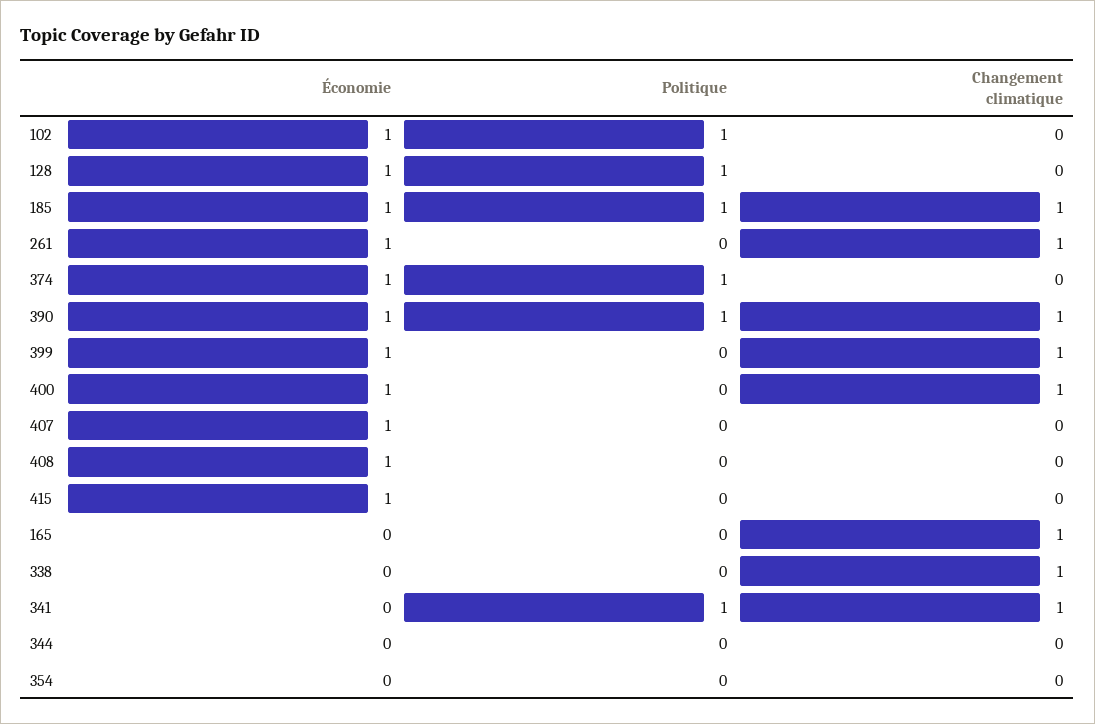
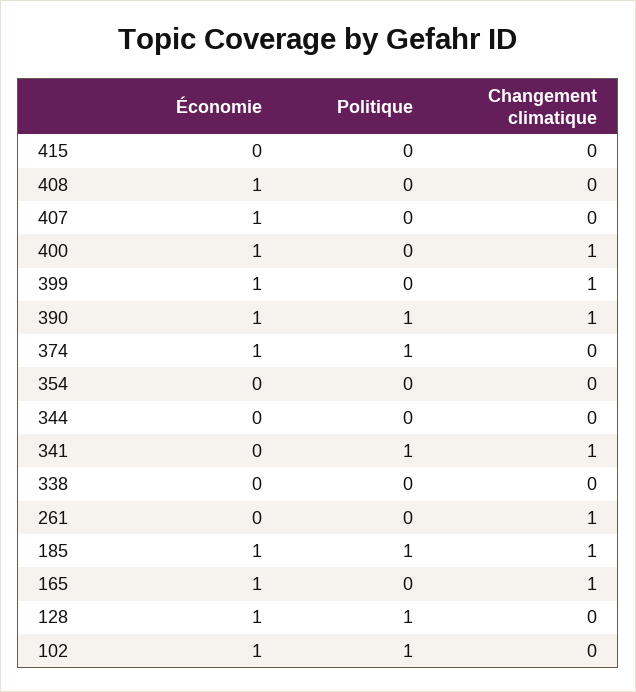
Économie, 261: 1 -> 0
Économie, 415: 1 -> 0
Économie, 165: 0 -> 1
Changement climatique, 338: 1 -> 0

